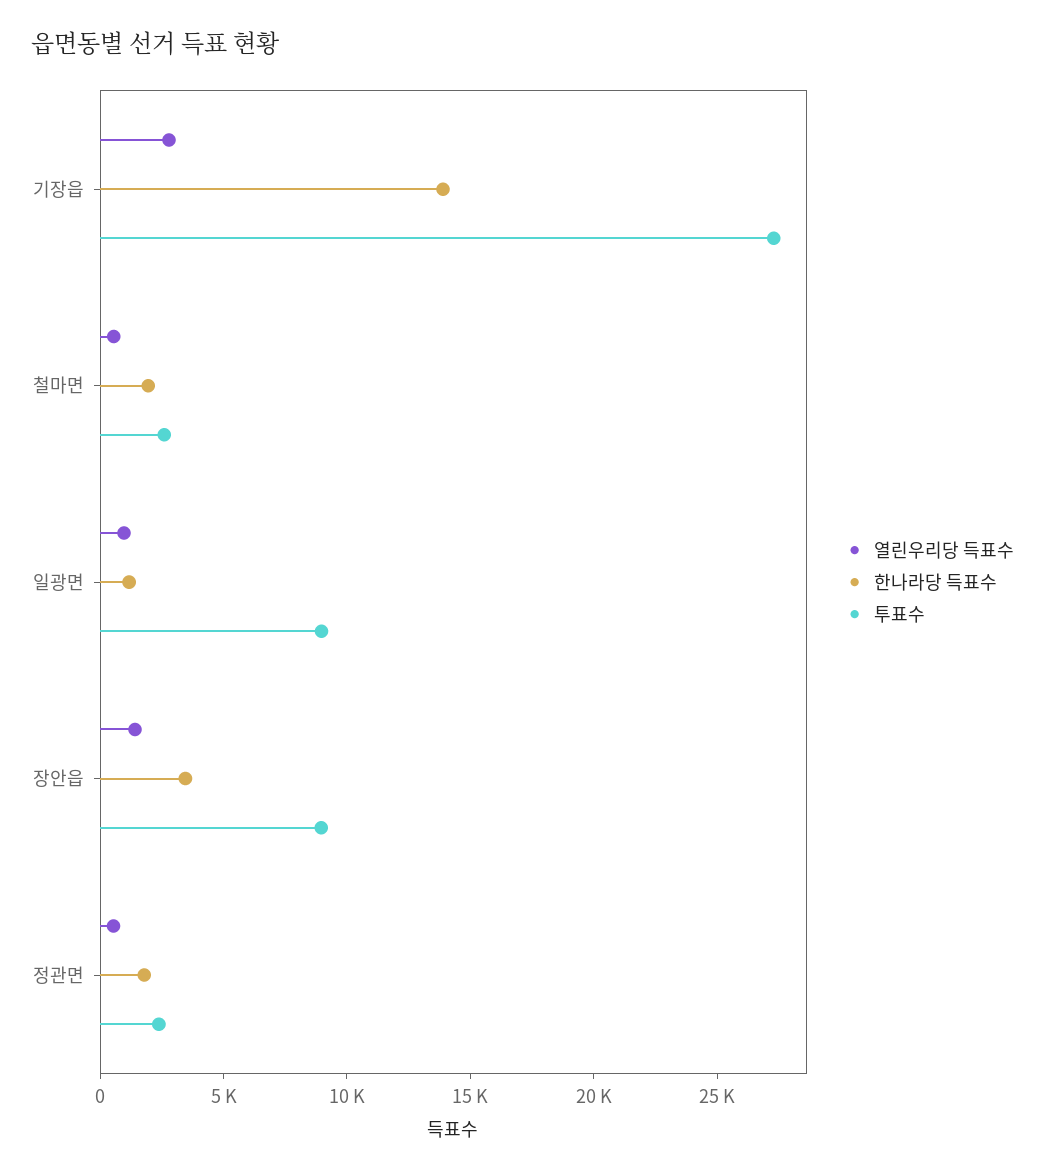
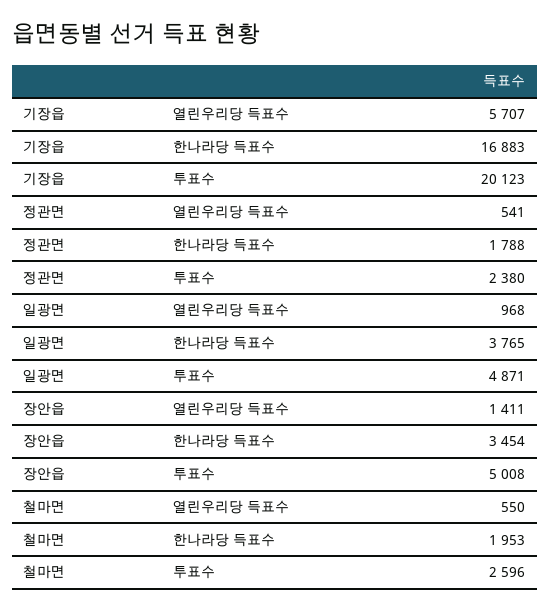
열린우리당 득표수, 기장읍: 3000 -> 5707
한나라당 득표수, 기장읍: 14000 -> 16883
투표수, 기장읍: 27000 -> 20123
한나라당 득표수, 일광면: 1000 -> 3765
투표수, 일광면: 9000 -> 4871
투표수, 장안읍: 9000 -> 5008

